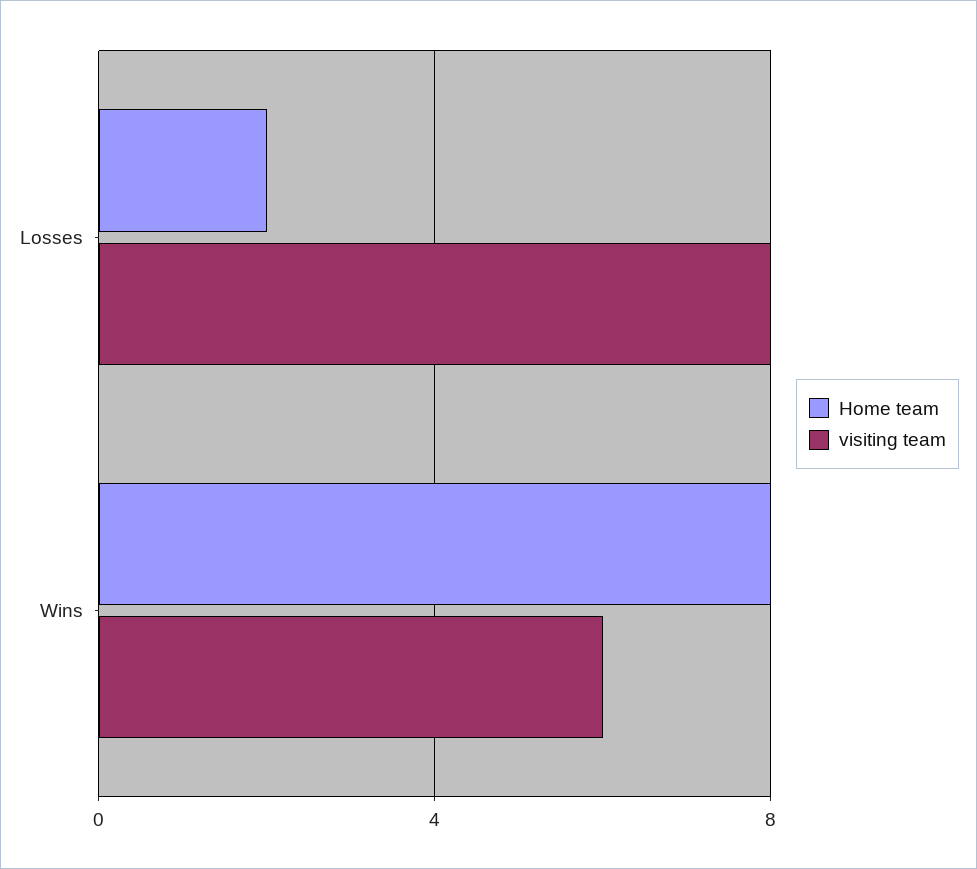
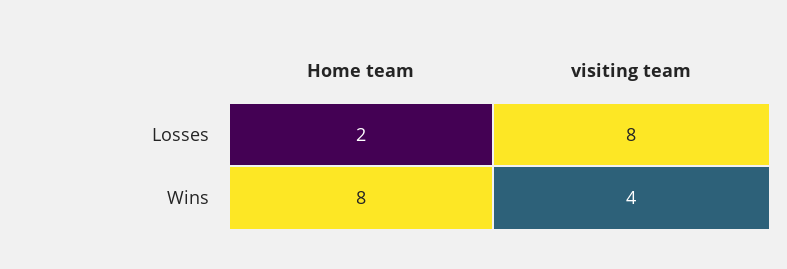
visiting team, Wins: 6 -> 4

